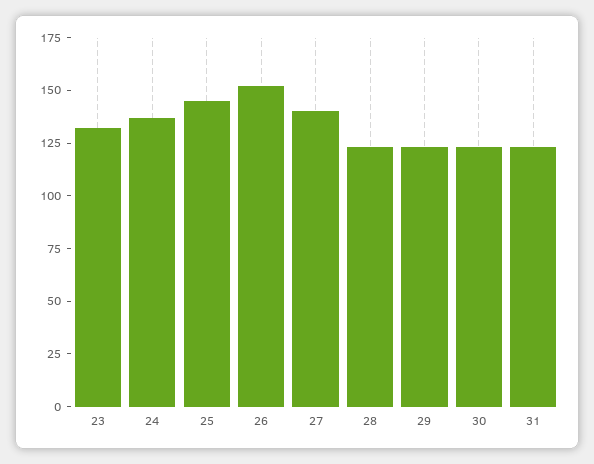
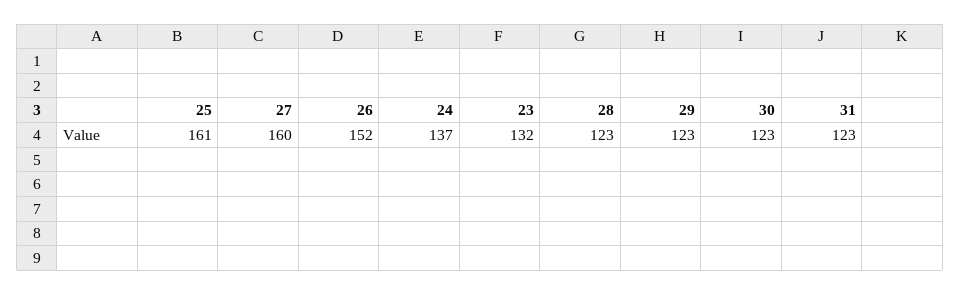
25: 145 -> 161
27: 140 -> 160

